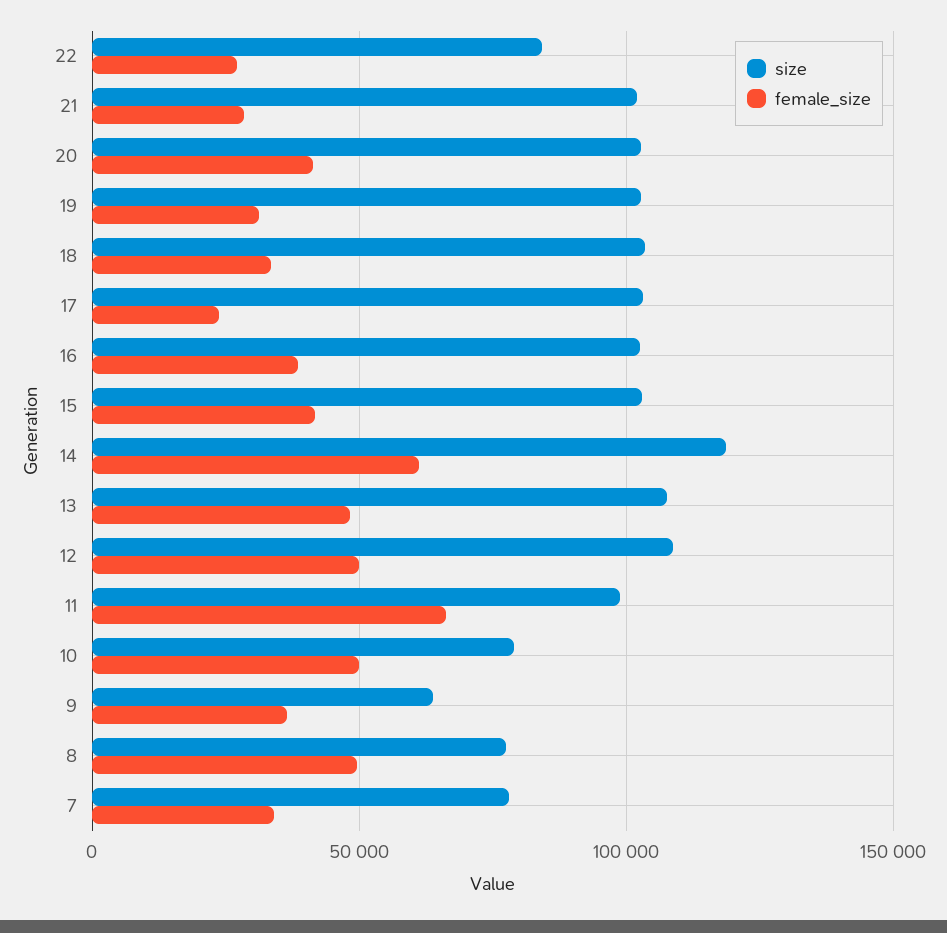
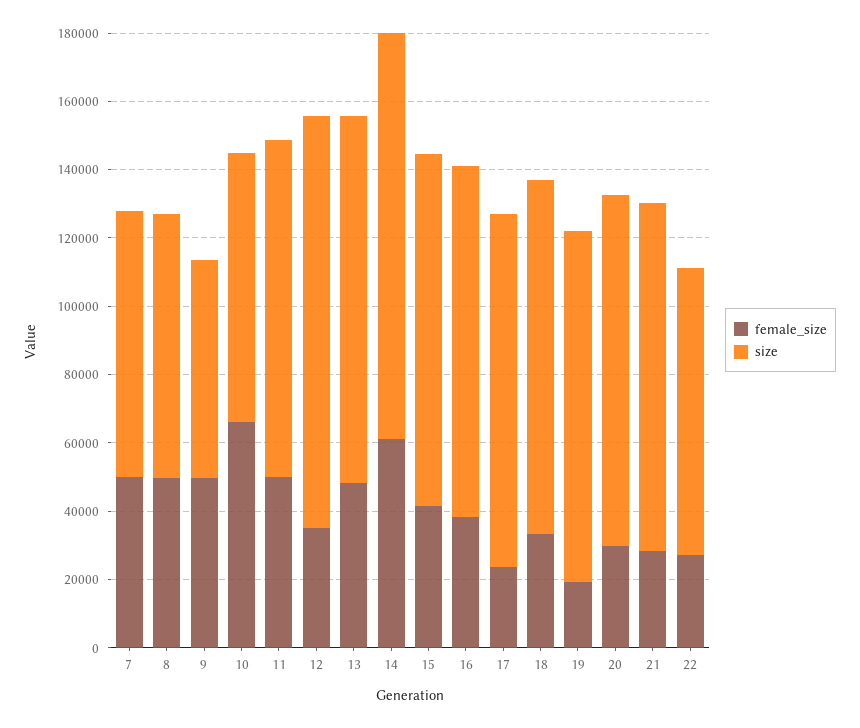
female_size, 20: 40000 -> 30000
female_size, 19: 30000 -> 20000
size, 12: 110000 -> 120000
female_size, 12: 50000 -> 35000
female_size, 11: 65000 -> 50000
female_size, 10: 50000 -> 65000
female_size, 9: 35000 -> 50000
female_size, 7: 35000 -> 50000

